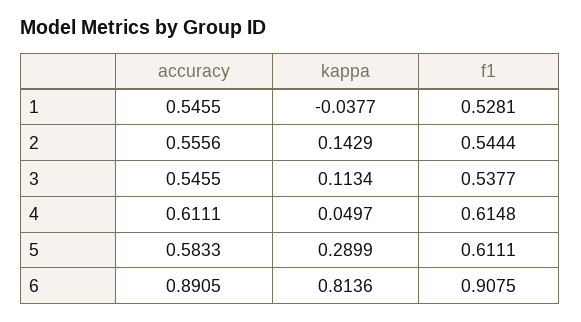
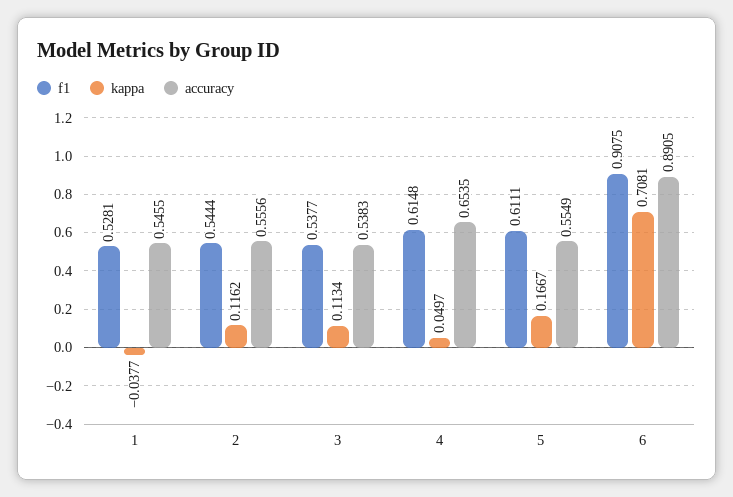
kappa, 2: 0.1429 -> 0.1162
accuracy, 3: 0.5455 -> 0.5383
accuracy, 4: 0.6111 -> 0.6535
accuracy, 5: 0.5833 -> 0.5549
kappa, 5: 0.2899 -> 0.1667
kappa, 6: 0.8136 -> 0.7081

